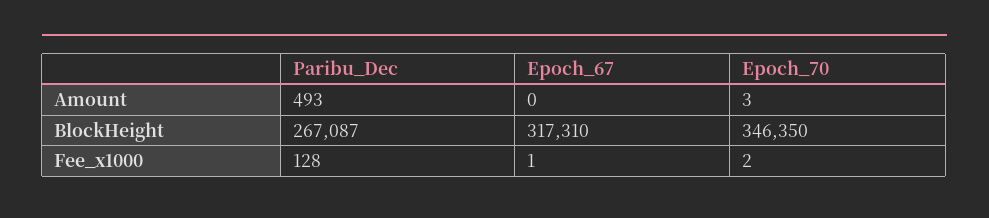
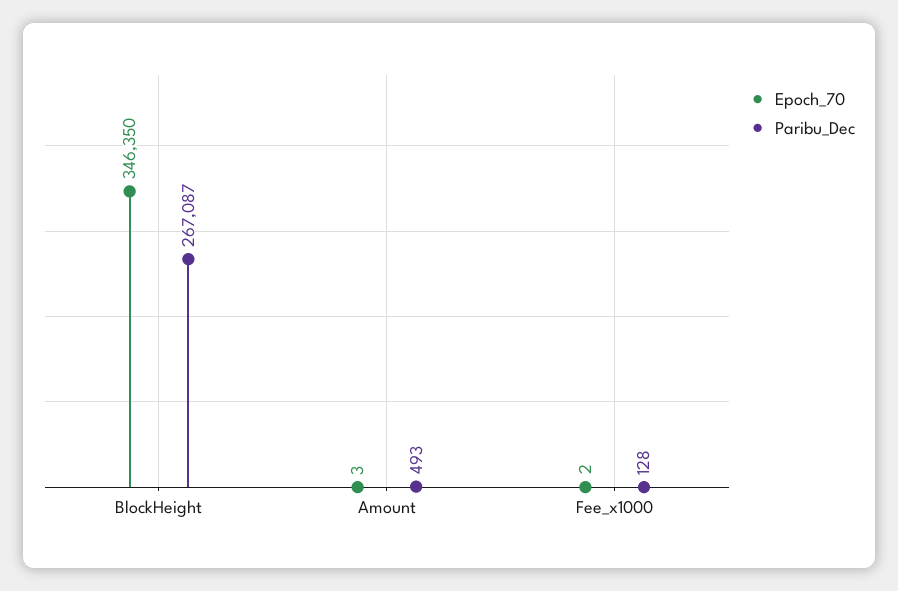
Epoch_67, Amount: 0 -> none
Epoch_67, BlockHeight: 317310 -> none
Epoch_67, Fee_x1000: 1 -> none

